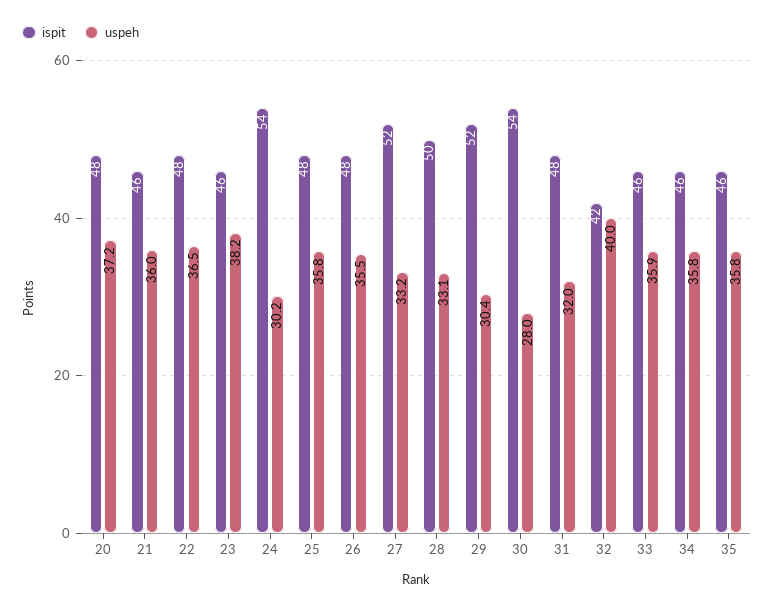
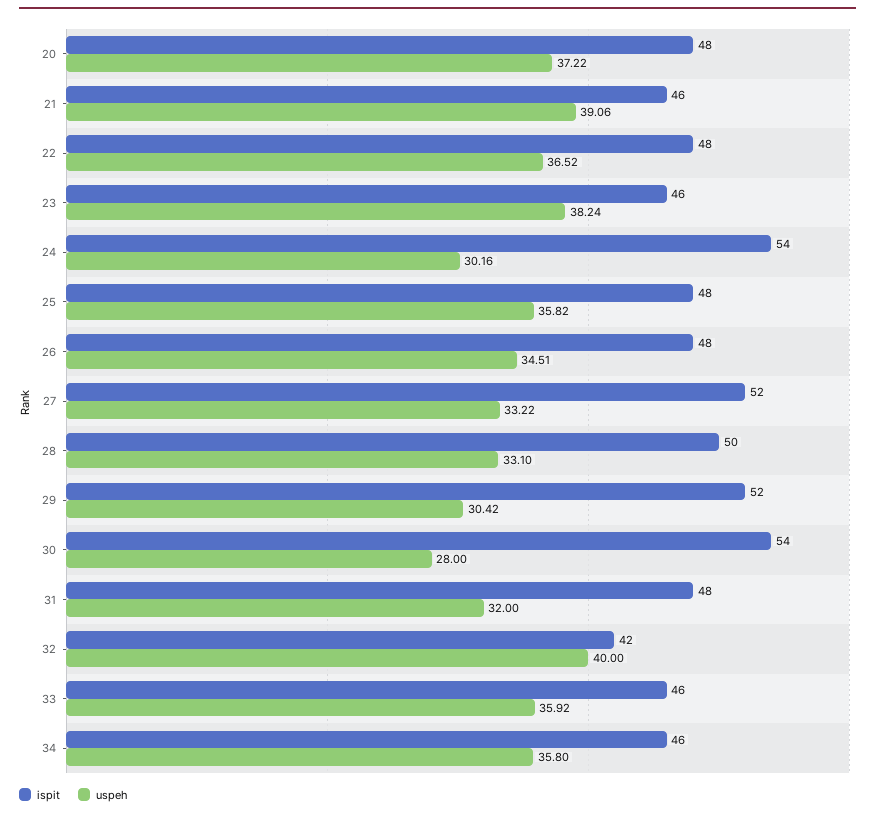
uspeh, 21: 36 -> 39.06
uspeh, 26: 35.5 -> 34.51
ispit, 35: 46 -> none
uspeh, 35: 35.8 -> none

